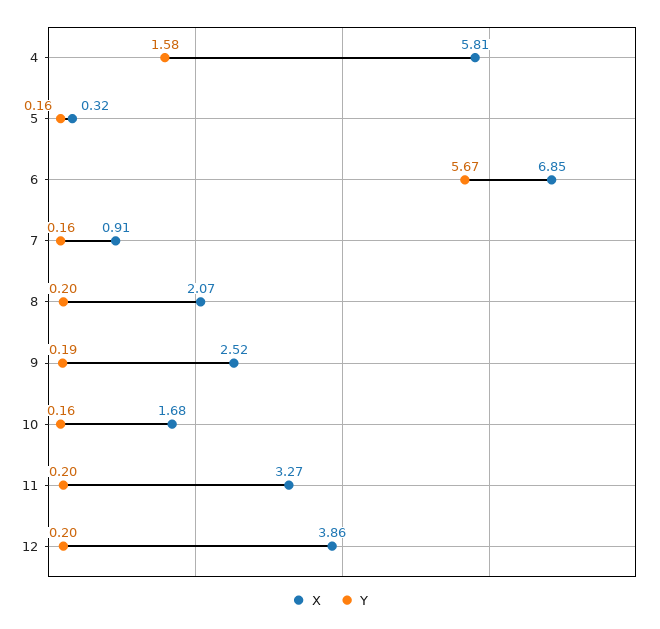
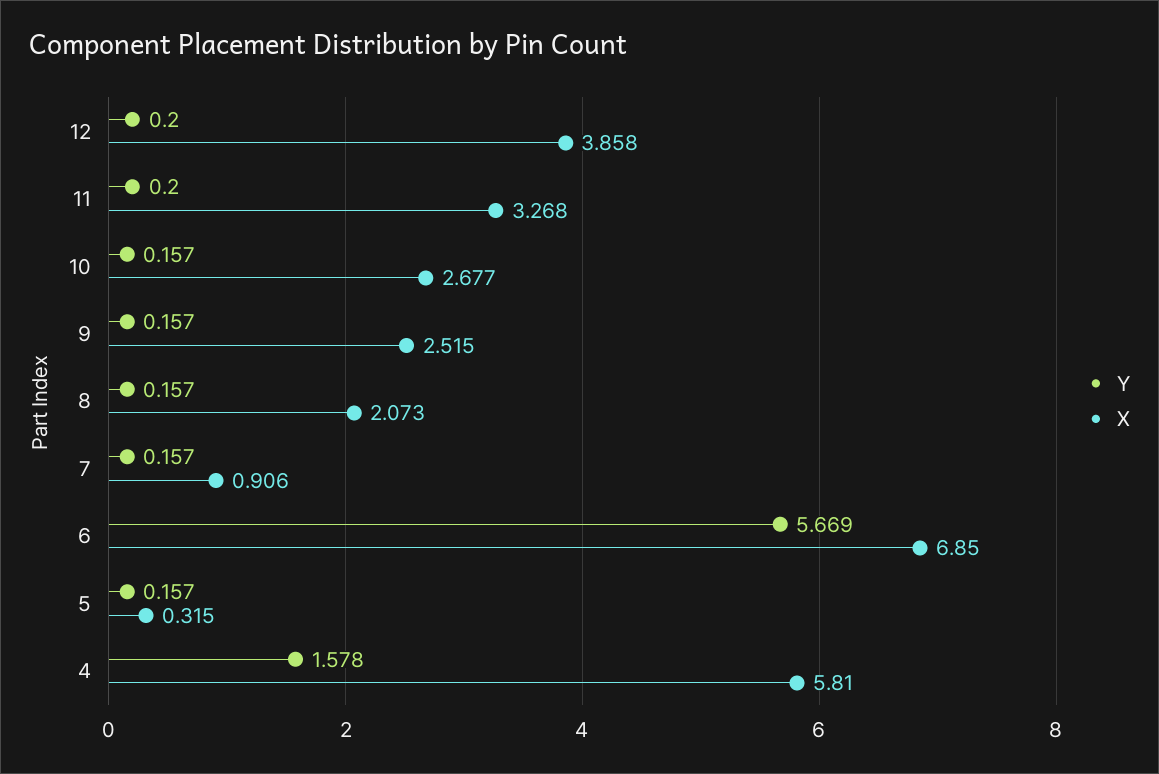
Y, 8: 0.2 -> 0.157
Y, 9: 0.19 -> 0.157
X, 10: 1.68 -> 2.677

